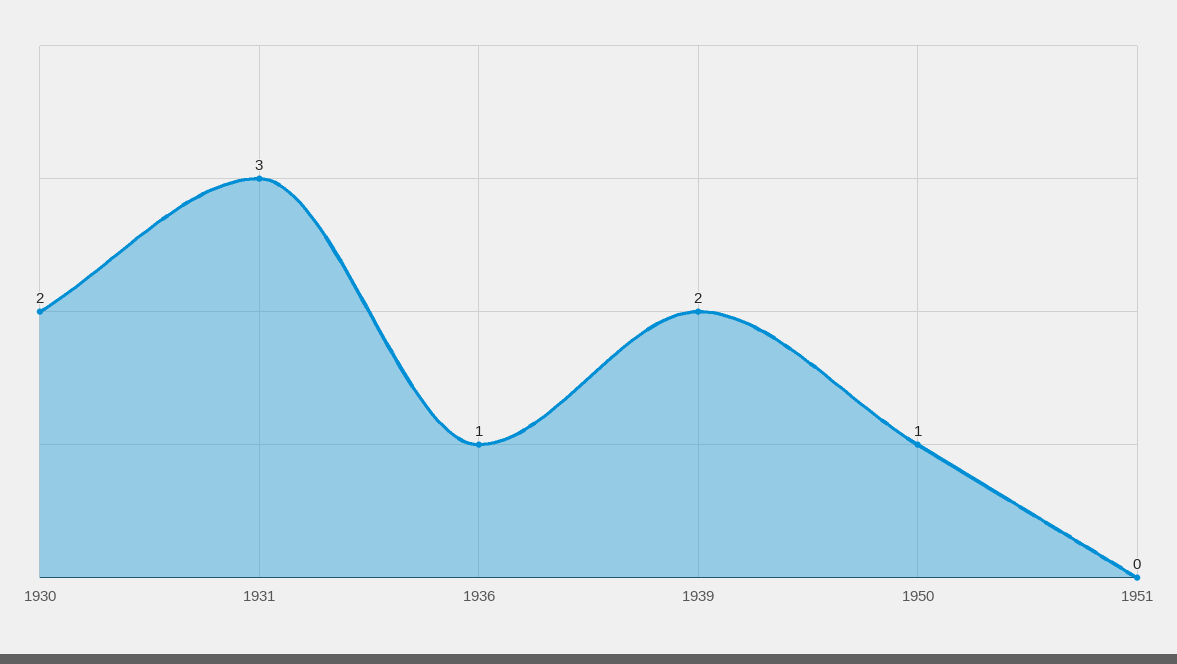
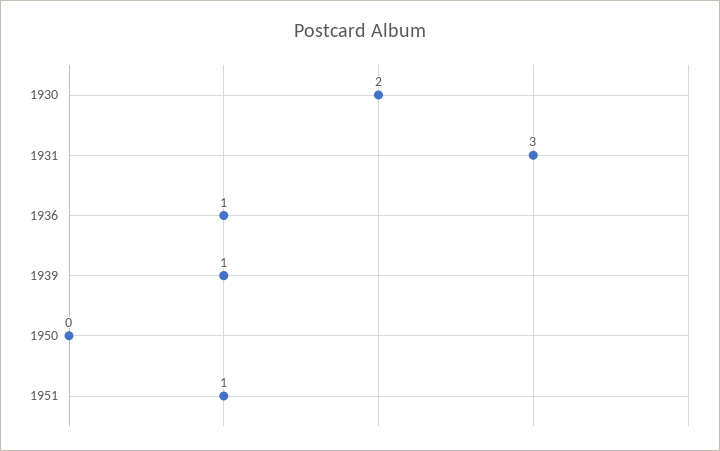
1939: 2 -> 1
1950: 1 -> 0
1951: 0 -> 1

